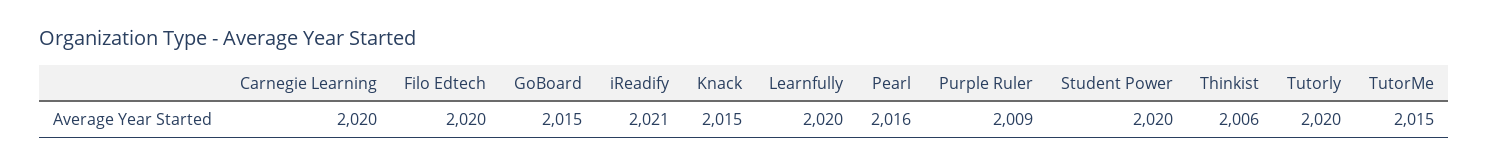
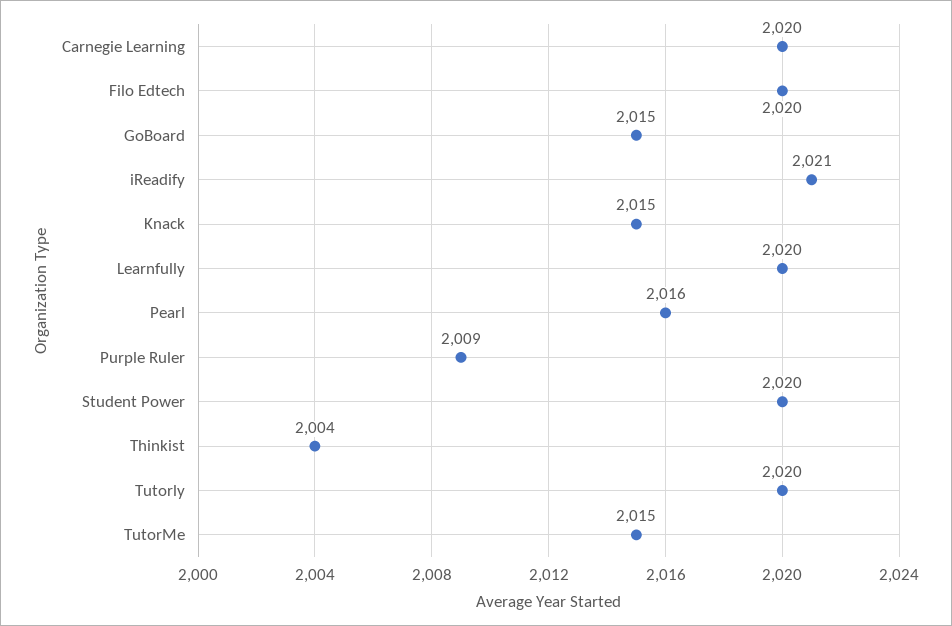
Thinkist: 2006 -> 2004

